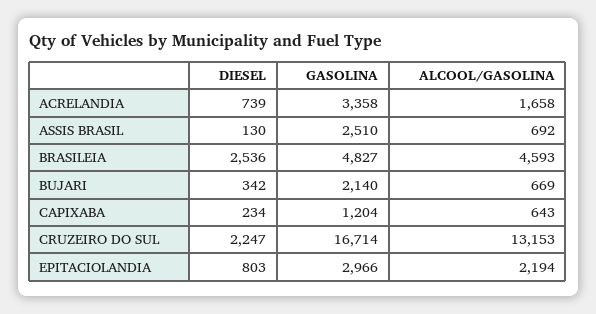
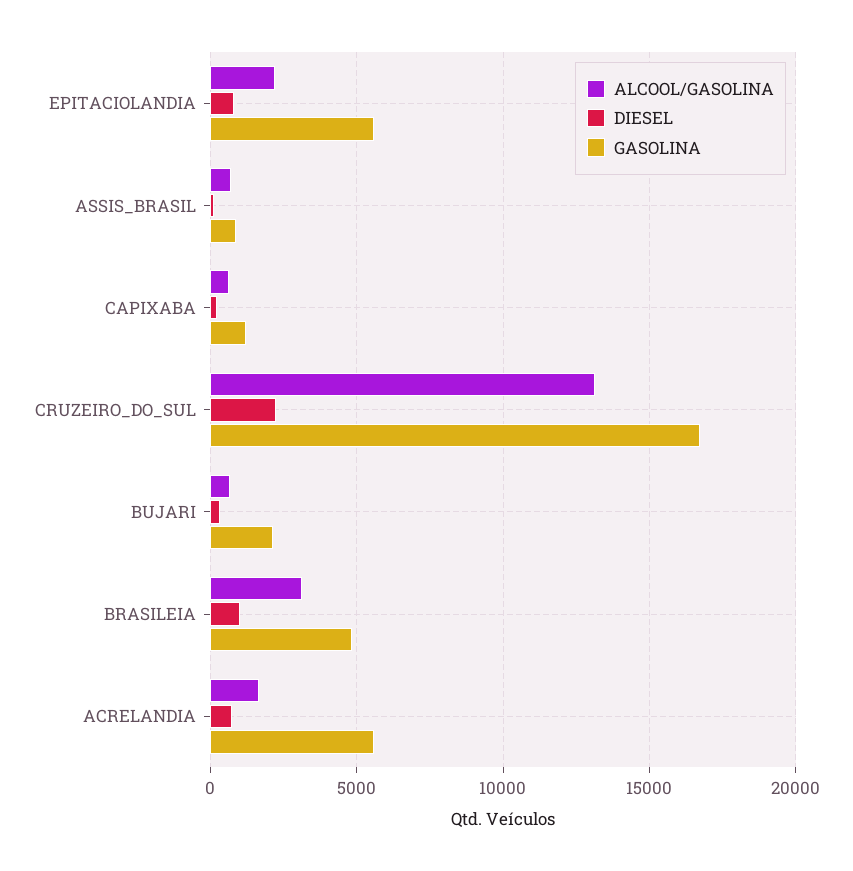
GASOLINA, ACRELANDIA: 3358 -> 5500
GASOLINA, ASSIS BRASIL: 2510 -> 1000
DIESEL, BRASILEIA: 2536 -> 1000
ALCOOL/GASOLINA, BRASILEIA: 4593 -> 3000
GASOLINA, EPITACIOLANDIA: 2966 -> 5500

